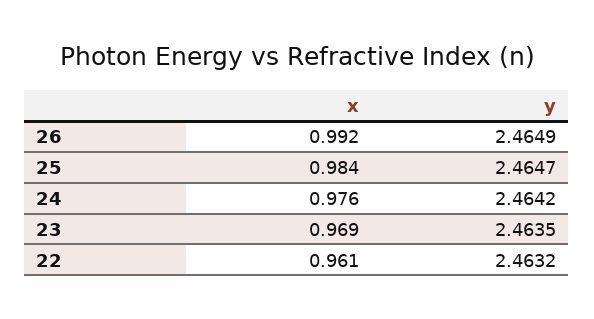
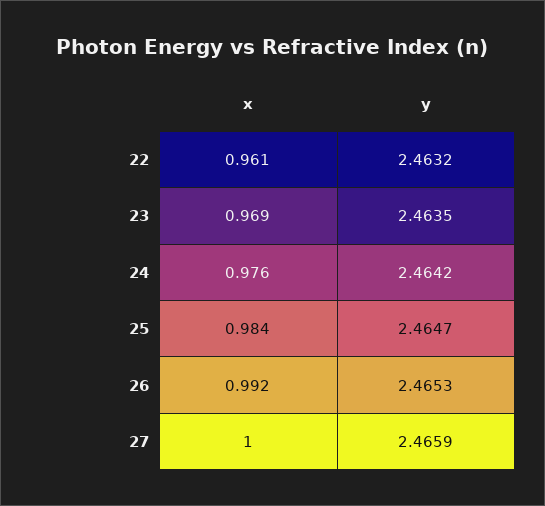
y, 26: 2.4649 -> 2.4653
x, 27: none -> 1
y, 27: none -> 2.4659

